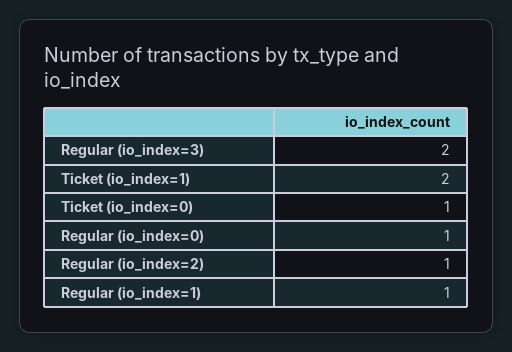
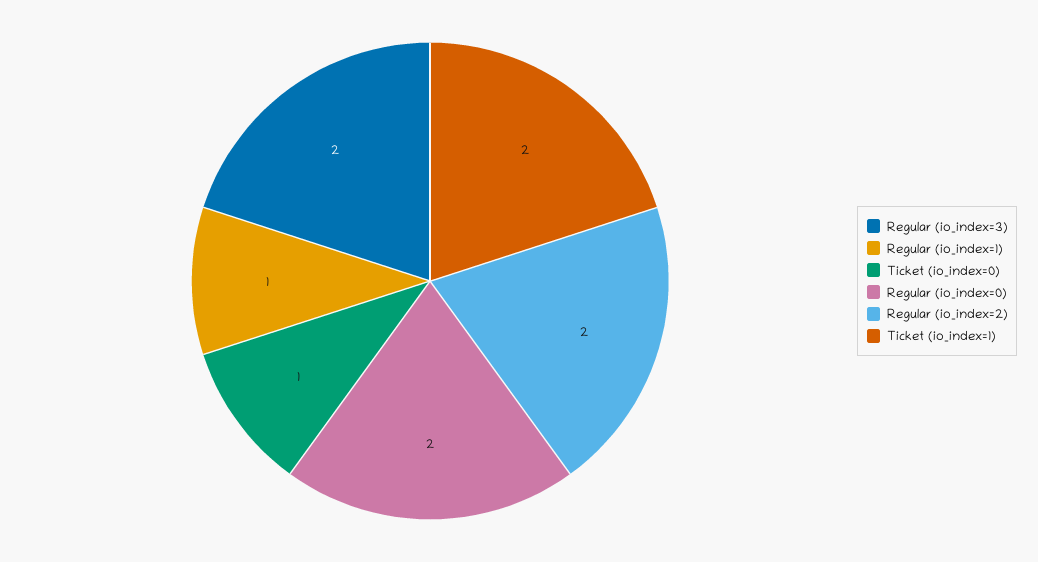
Regular (io_index=0): 1 -> 2
Regular (io_index=2): 1 -> 2

